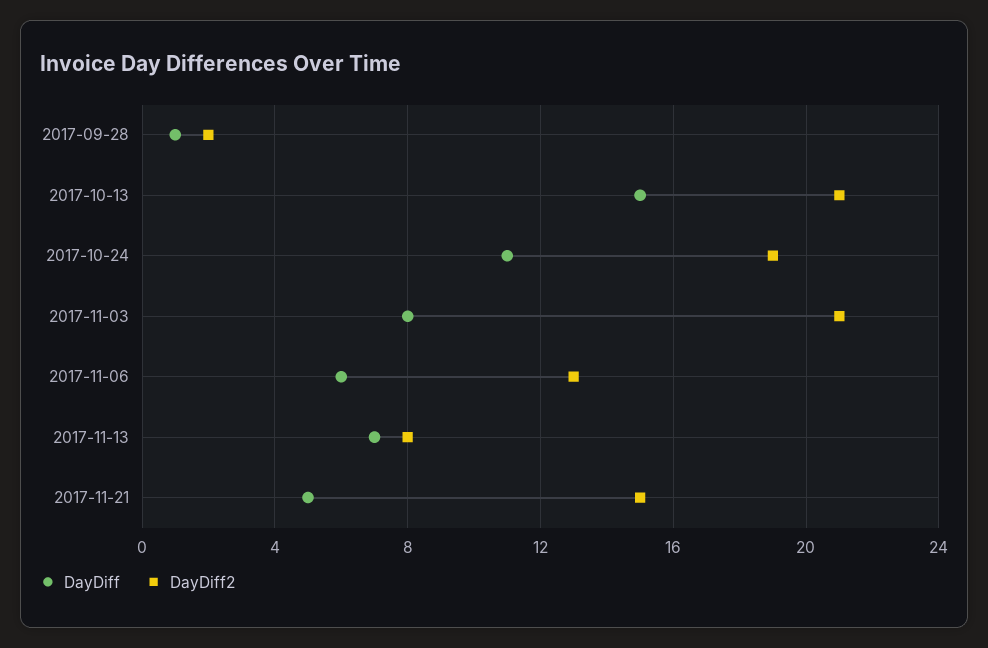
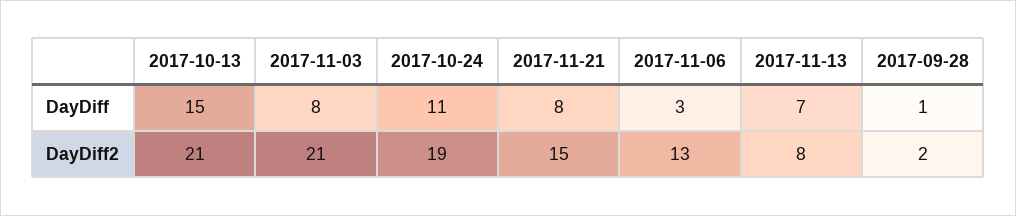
DayDiff, 2017-11-06: 6 -> 3
DayDiff, 2017-11-21: 5 -> 8

